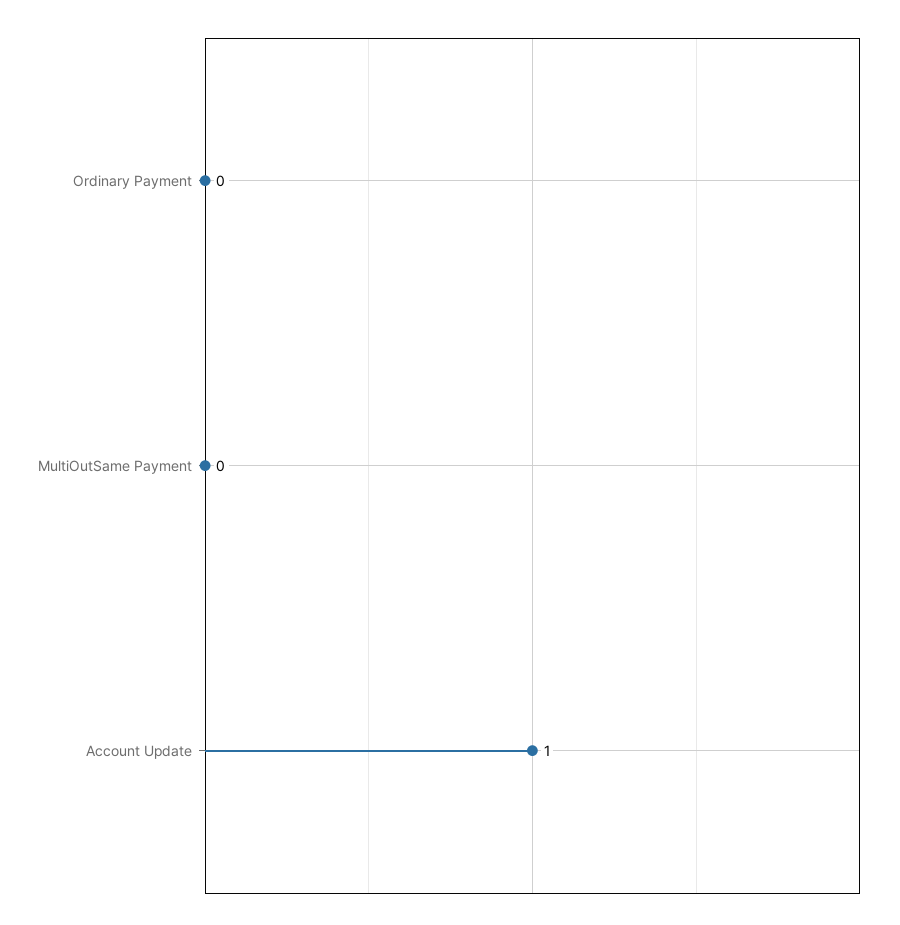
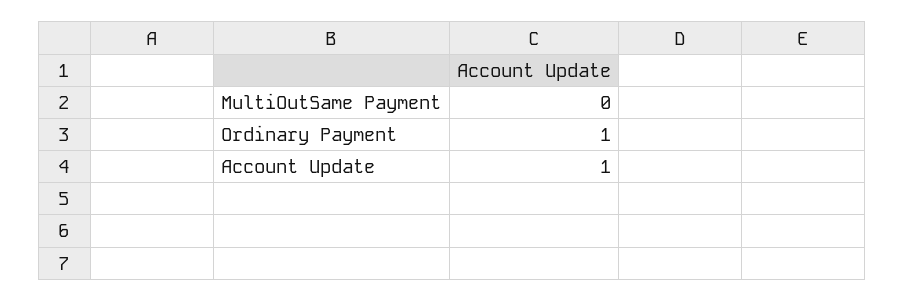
Ordinary Payment: 0 -> 1

